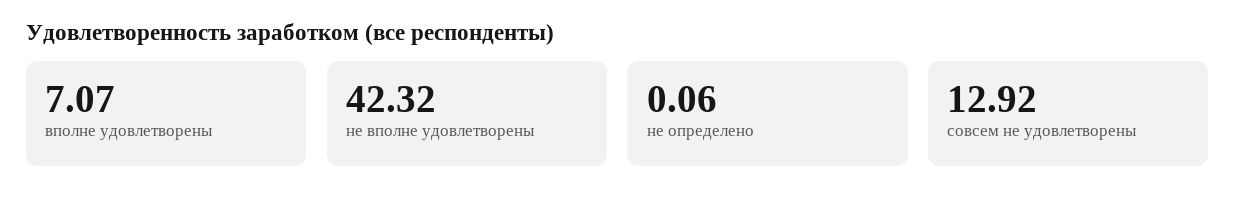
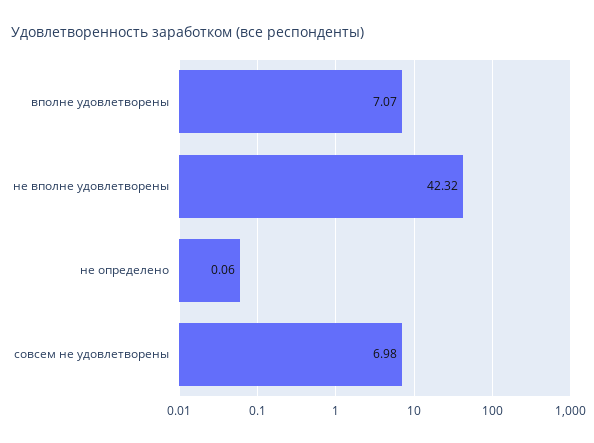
совсем не удовлетворены: 12.92 -> 6.98

